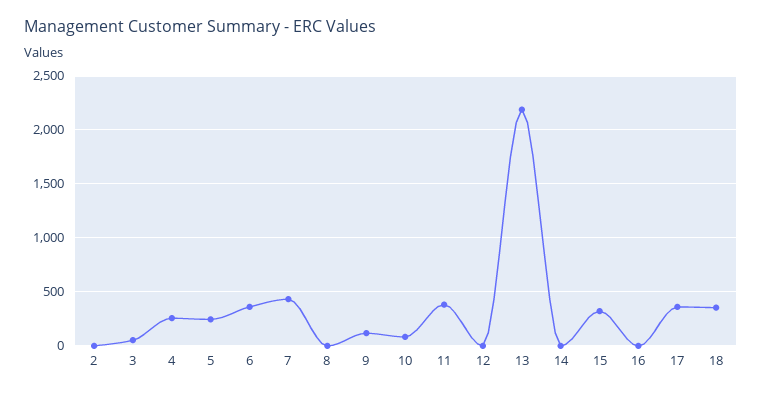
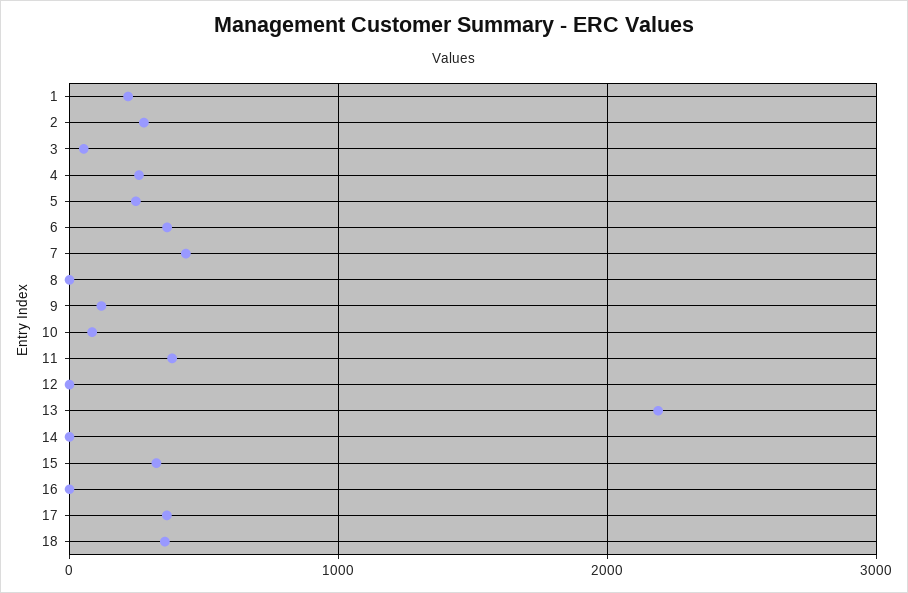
2: 0 -> 300
1: none -> 200

